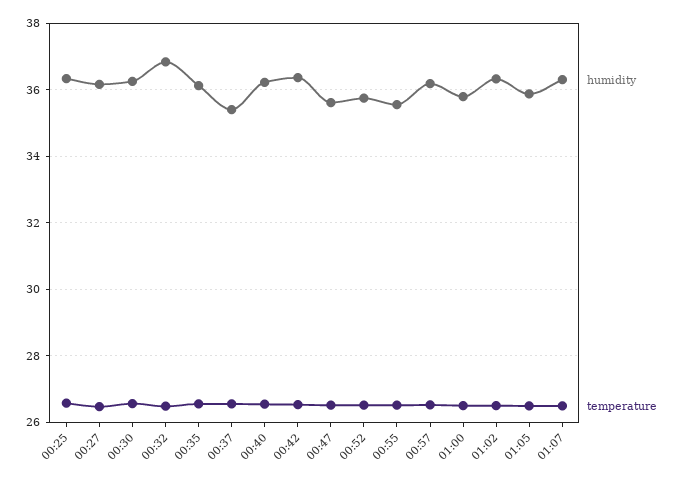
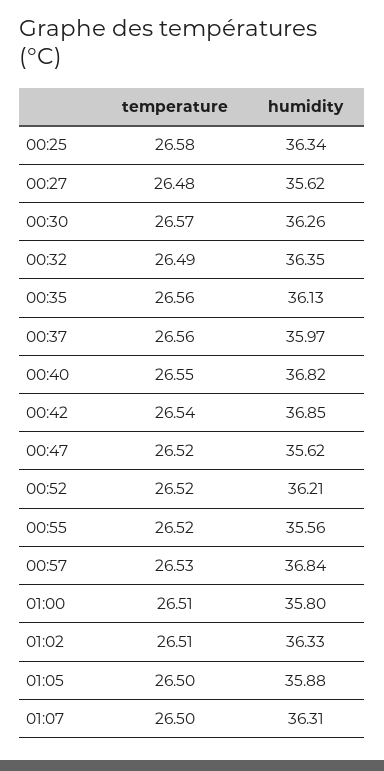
humidity, 00:27: 36.2 -> 35.62
humidity, 00:32: 36.8 -> 36.35
humidity, 00:37: 35.4 -> 35.97
humidity, 00:40: 36.2 -> 36.82
humidity, 00:42: 36.4 -> 36.85
humidity, 00:52: 35.8 -> 36.21
humidity, 00:57: 36.2 -> 36.84

